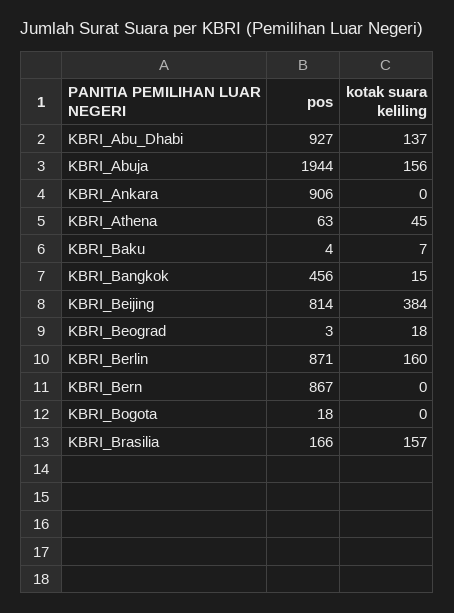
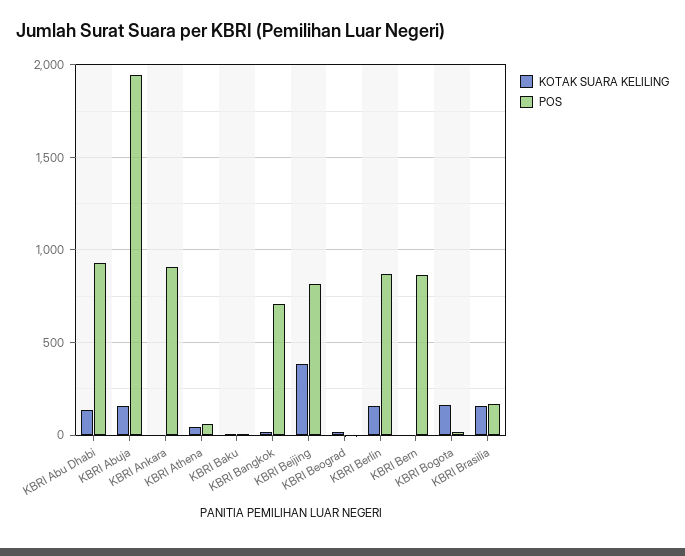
pos, KBRI_Bangkok: 456 -> 700
kotak suara keliling, KBRI_Bogota: 0 -> 150

